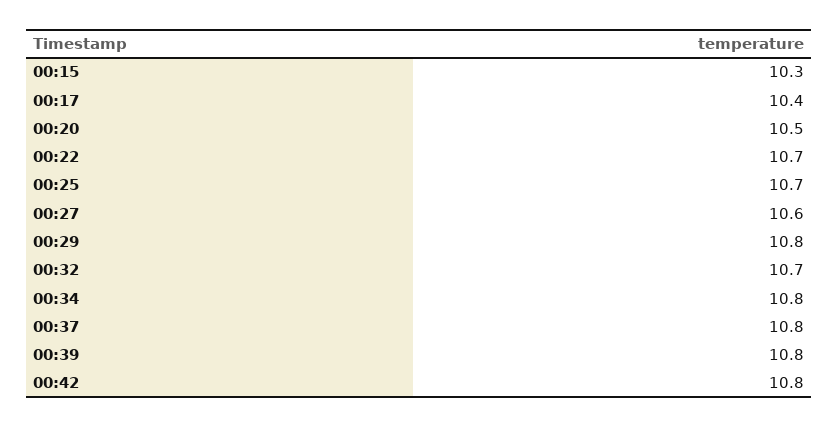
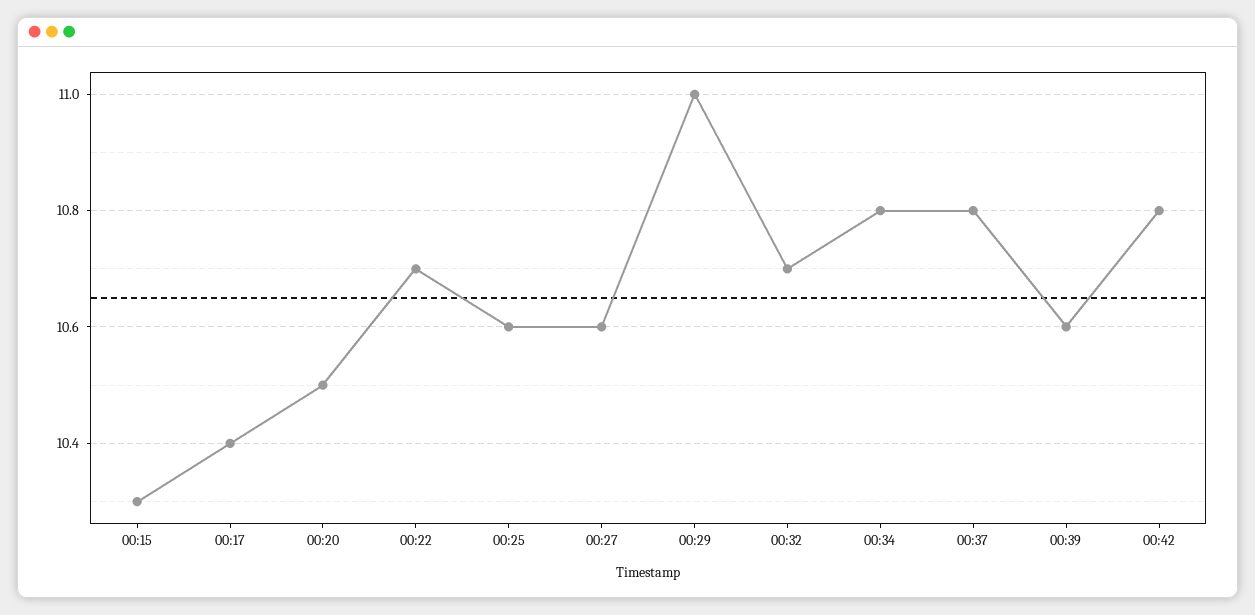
00:25: 10.7 -> 10.6
00:29: 10.8 -> 11
00:39: 10.8 -> 10.6

